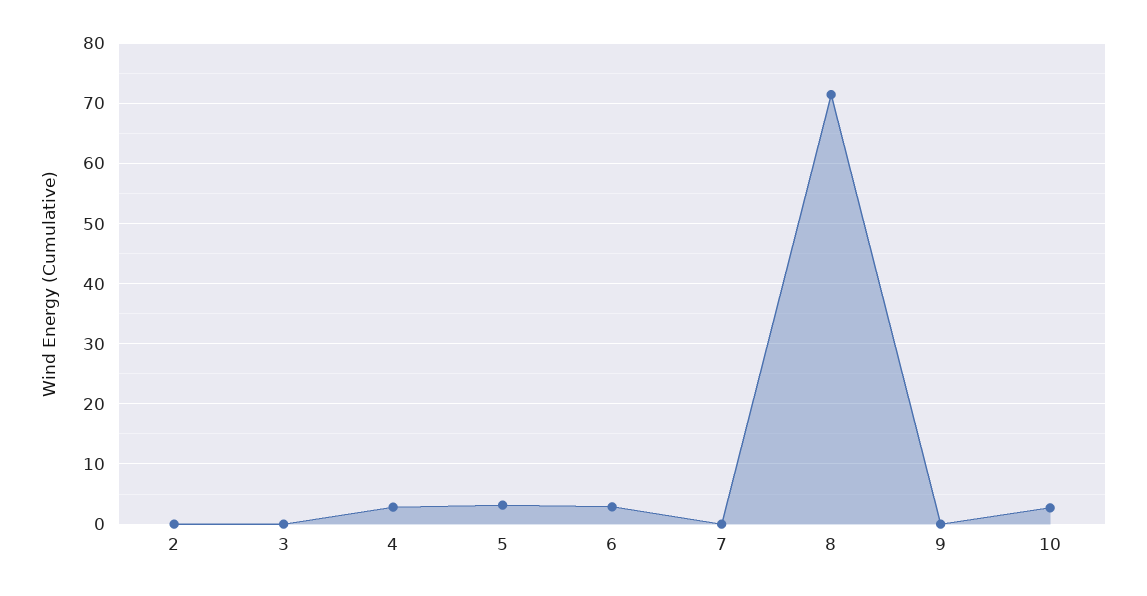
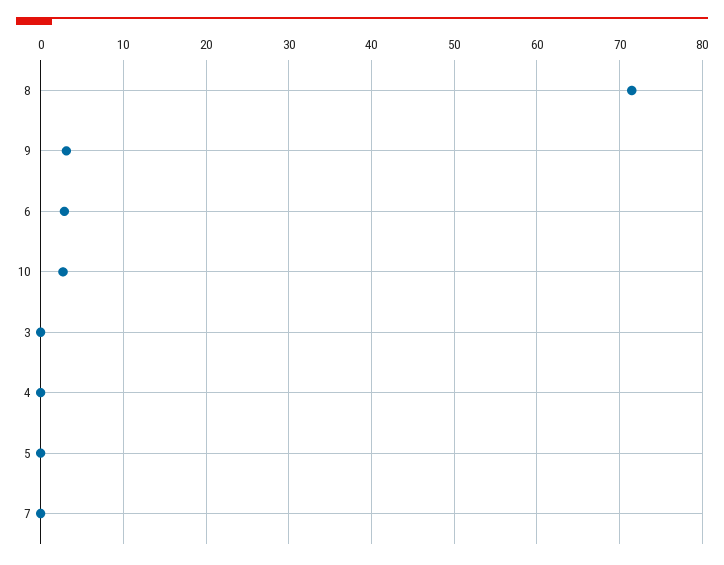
2: 0 -> none
4: 3 -> 0
5: 3 -> 0
9: 0 -> 3

